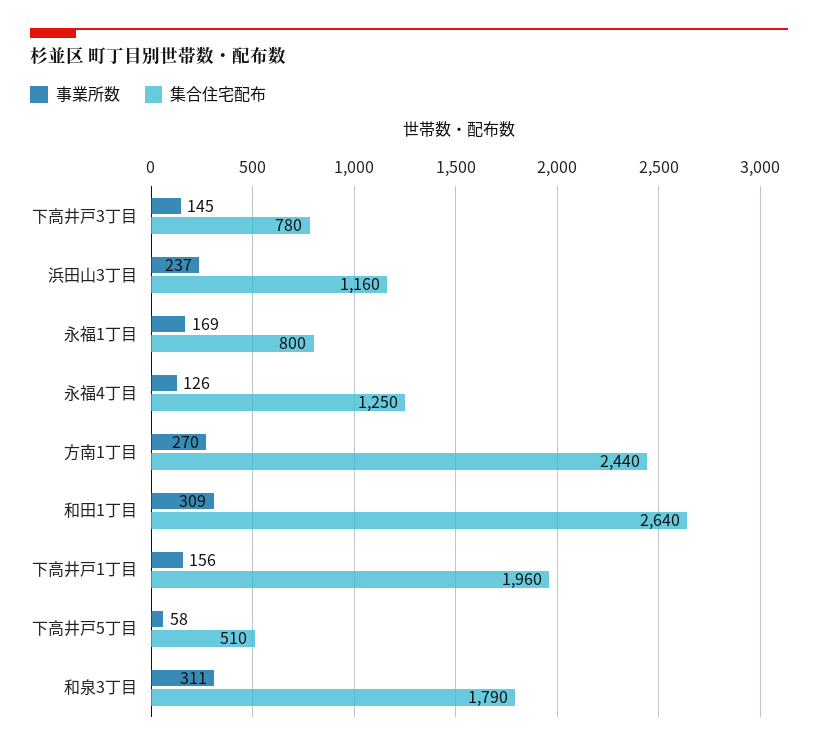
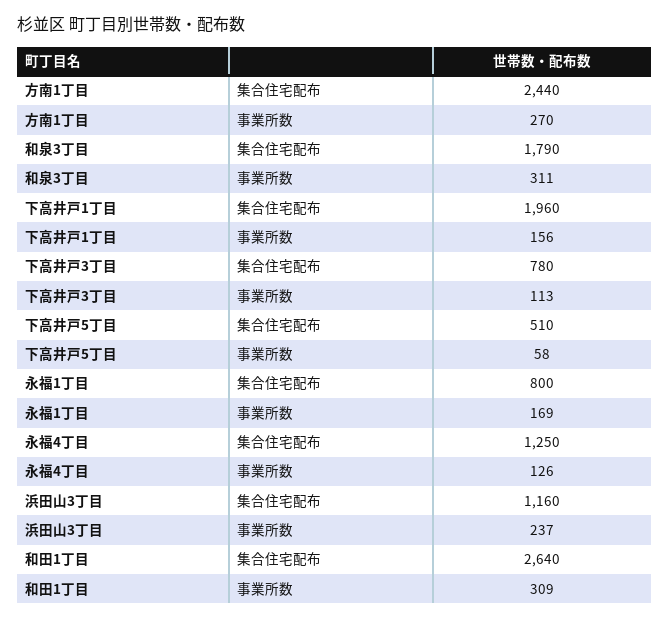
事業所数, 下高井戸3丁目: 145 -> 113

